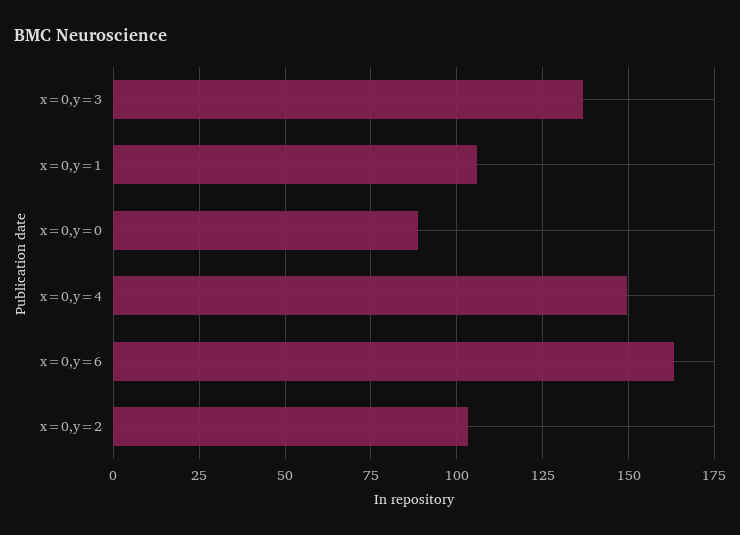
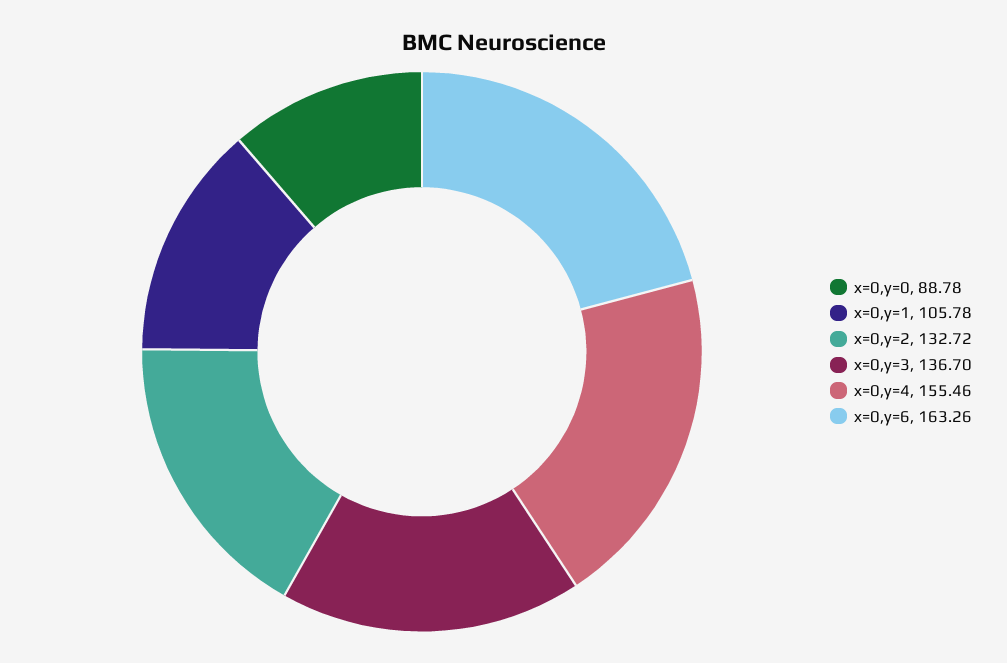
x=0,y=4: 150 -> 155.46
x=0,y=2: 102.5 -> 132.72

